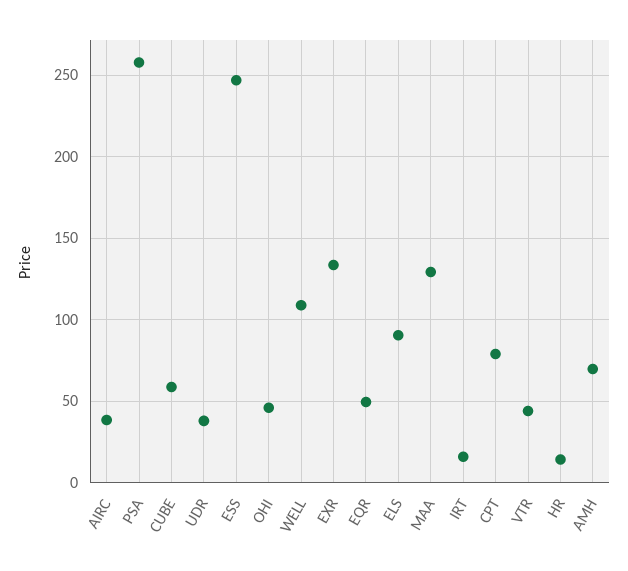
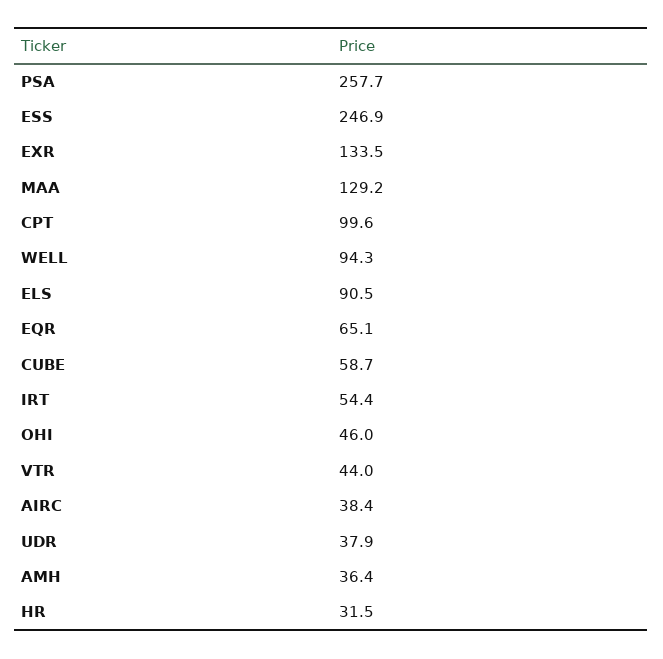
WELL: 110 -> 94.3
EQR: 50 -> 65.1
IRT: 15 -> 54.4
CPT: 80 -> 99.6
HR: 15 -> 31.5
AMH: 70 -> 36.4

